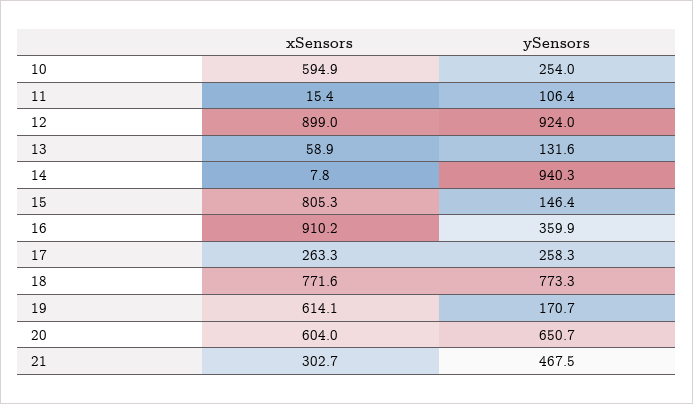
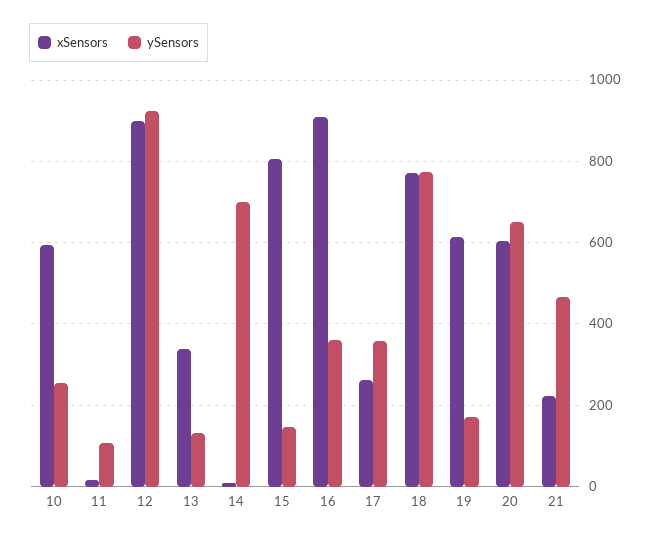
xSensors, 13: 58.9 -> 340
ySensors, 14: 940.3 -> 700
ySensors, 17: 258.3 -> 360
xSensors, 21: 302.7 -> 220

